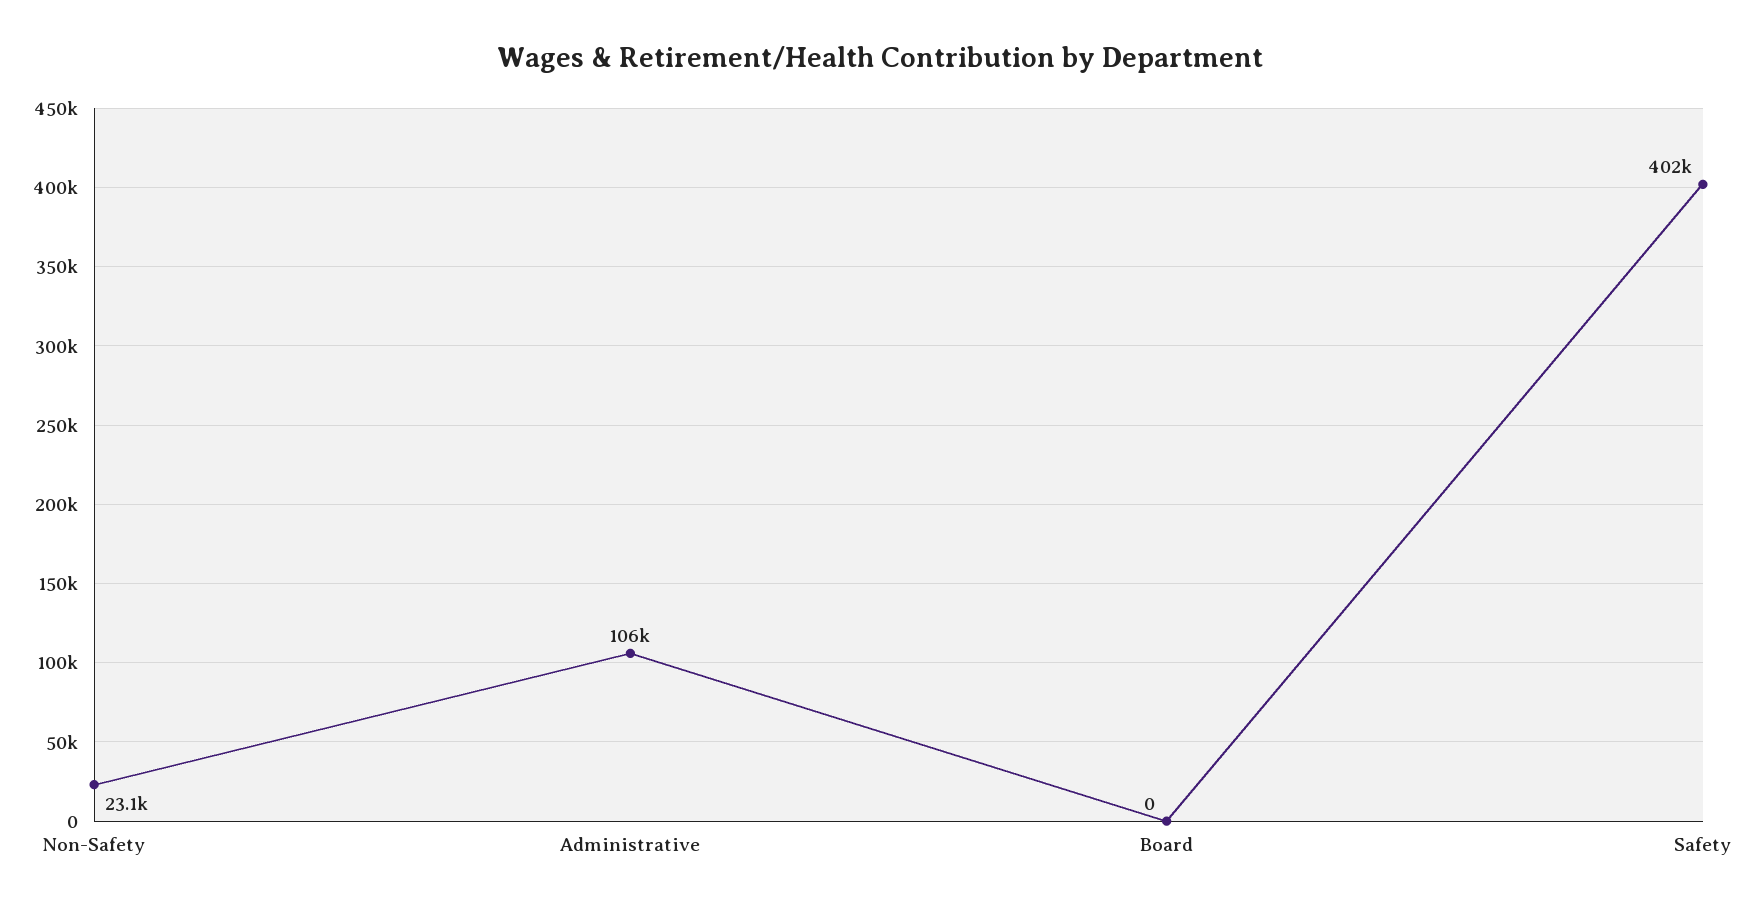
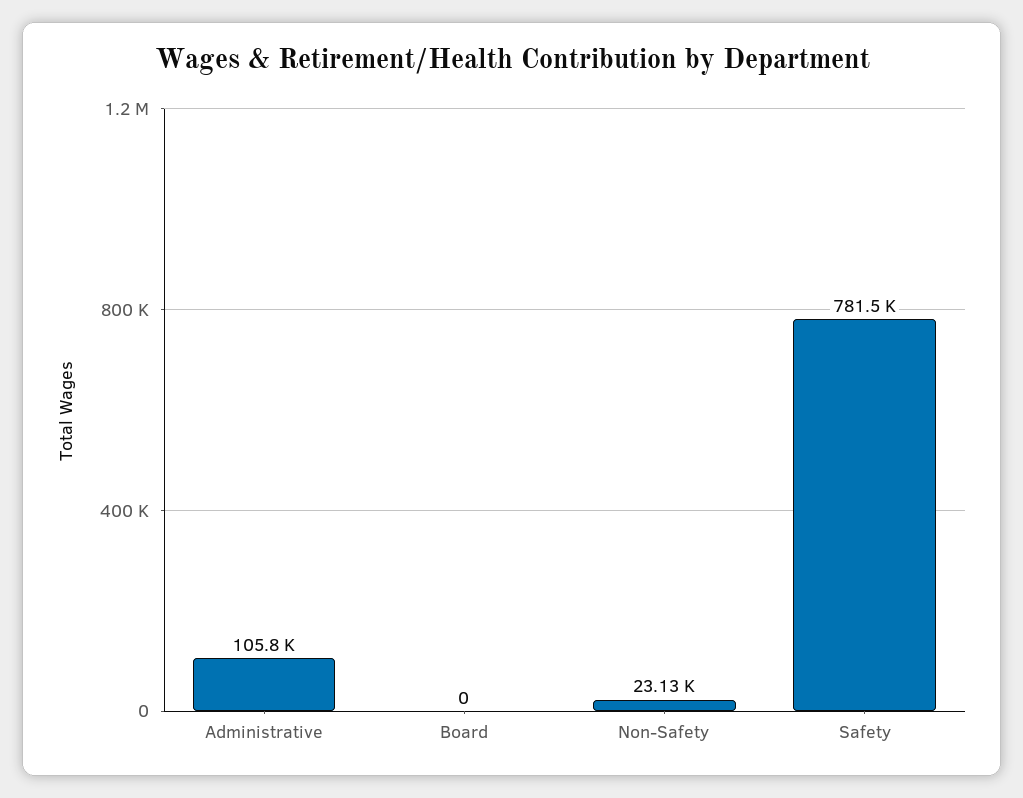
Safety: 402000 -> 781500

